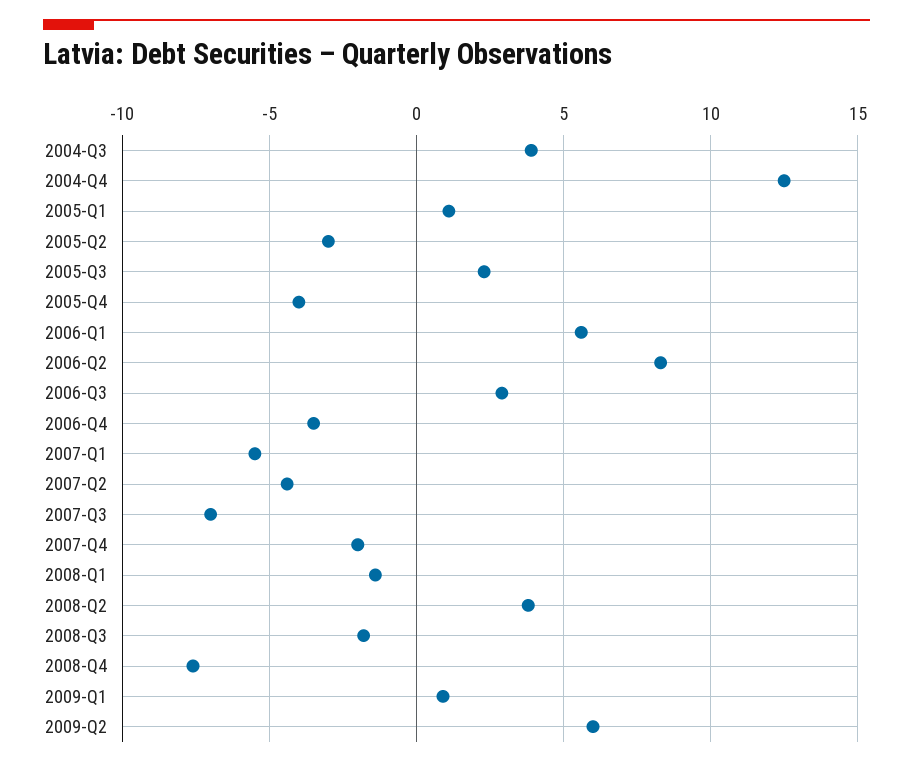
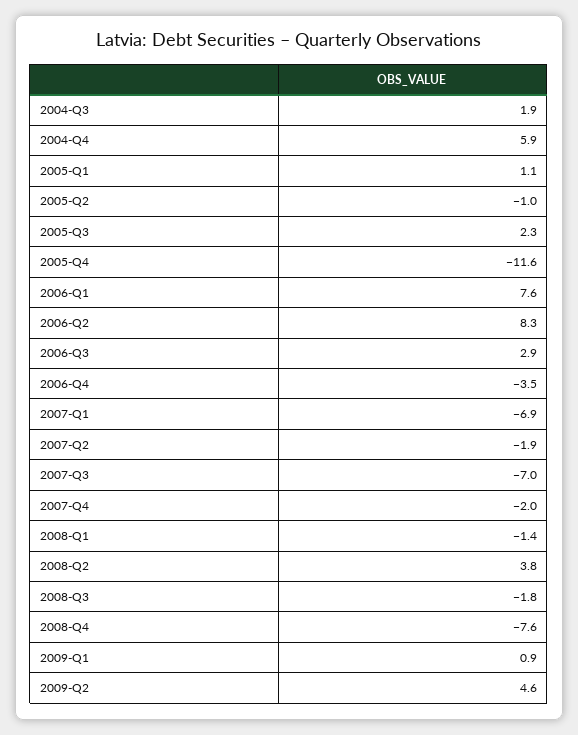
2004-Q3: 4 -> 1.9
2004-Q4: 12.5 -> 5.9
2005-Q2: -3 -> -1
2005-Q4: -4 -> -11.6
2006-Q1: 5.5 -> 7.6
2007-Q1: -5.5 -> -6.9
2007-Q2: -4.5 -> -1.9
2009-Q2: 6 -> 4.6

